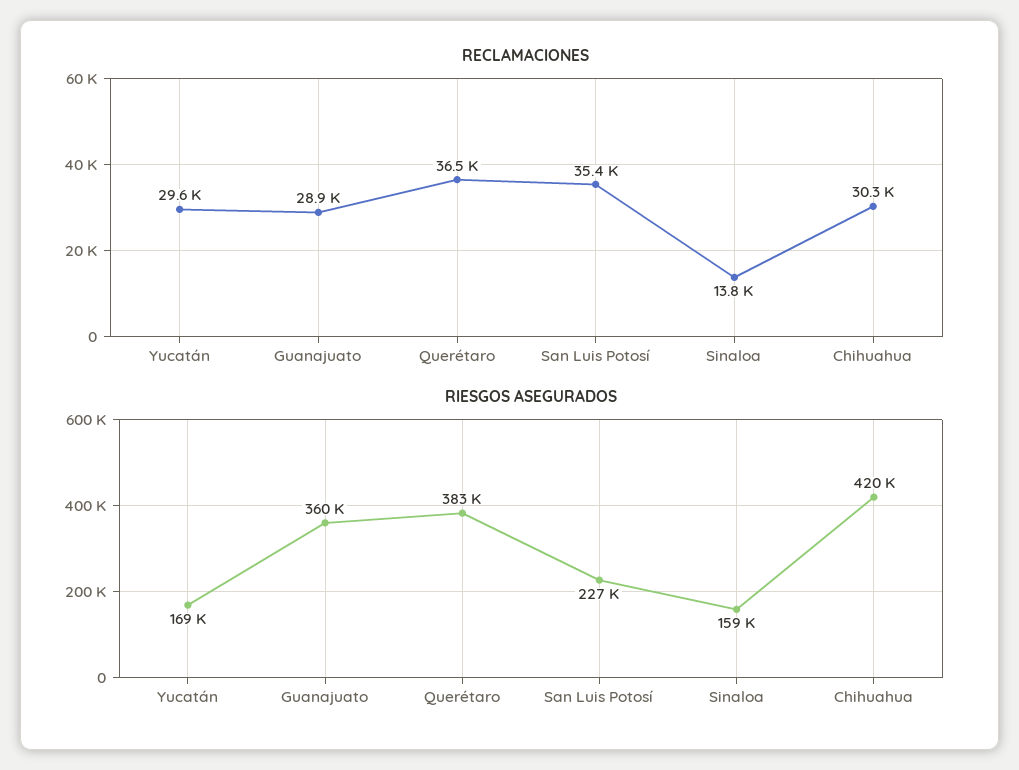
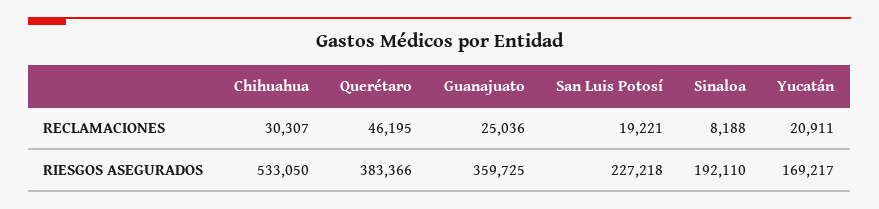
RECLAMACIONES, Yucatán: 29600 -> 20911
RECLAMACIONES, Guanajuato: 28900 -> 25036
RECLAMACIONES, Querétaro: 36500 -> 46195
RECLAMACIONES, San Luis Potosí: 35400 -> 19221
RECLAMACIONES, Sinaloa: 13800 -> 8188
RIESGOS ASEGURADOS, Sinaloa: 159000 -> 192110
RIESGOS ASEGURADOS, Chihuahua: 420000 -> 533050

